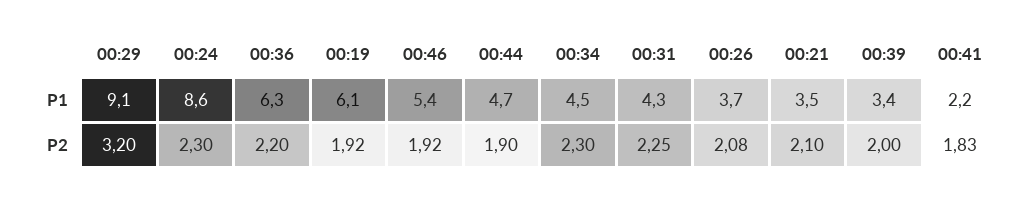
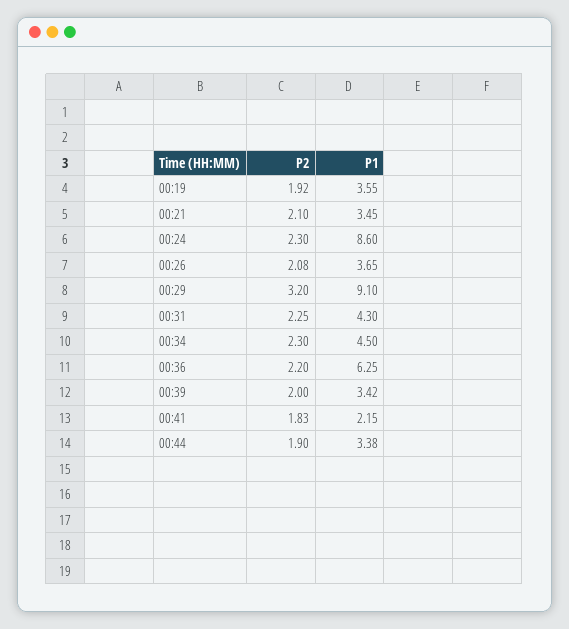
00:19, P1: 6.1 -> 3.55
00:46, P1: 5.4 -> none
00:44, P1: 4.7 -> 3.38
00:46, P2: 1.92 -> none

